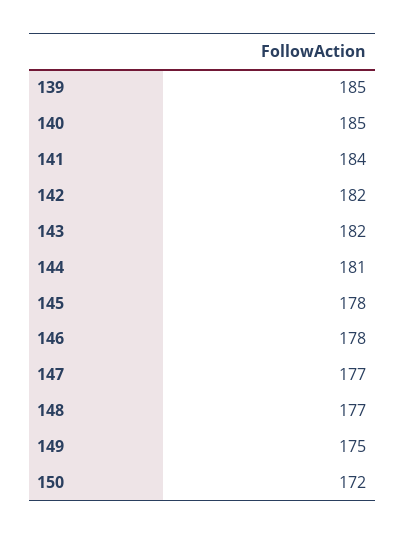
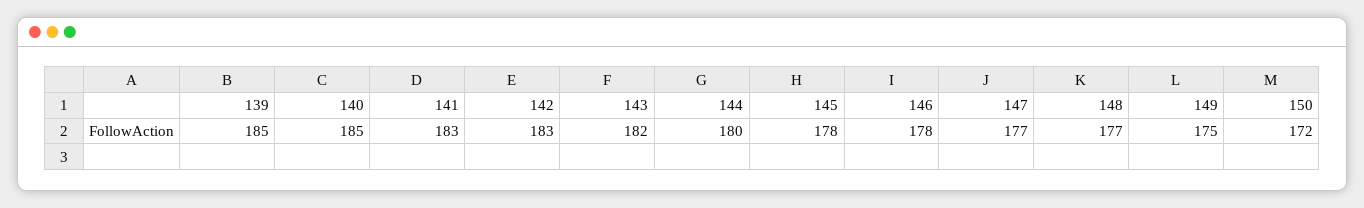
141: 184 -> 183
142: 182 -> 183
144: 181 -> 180

